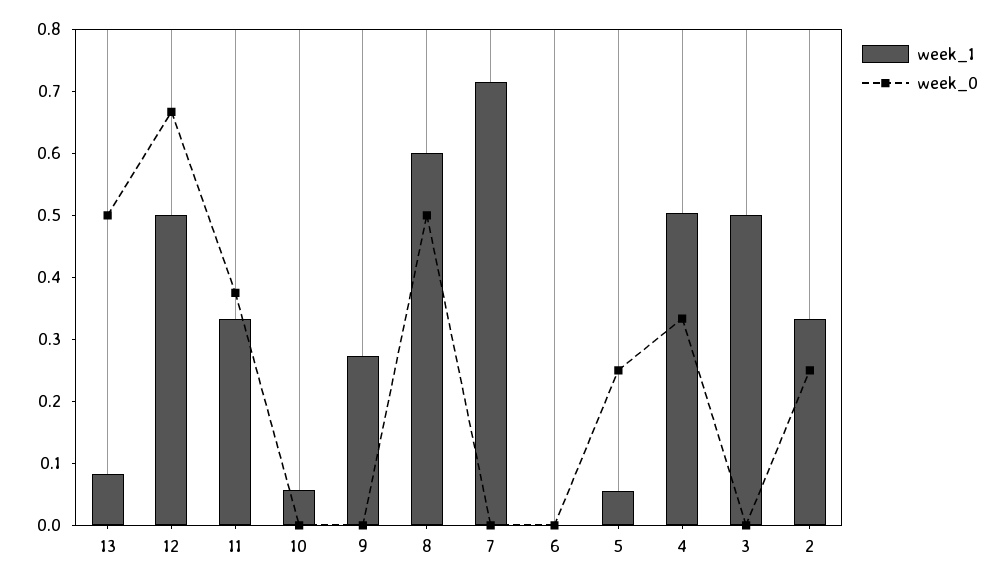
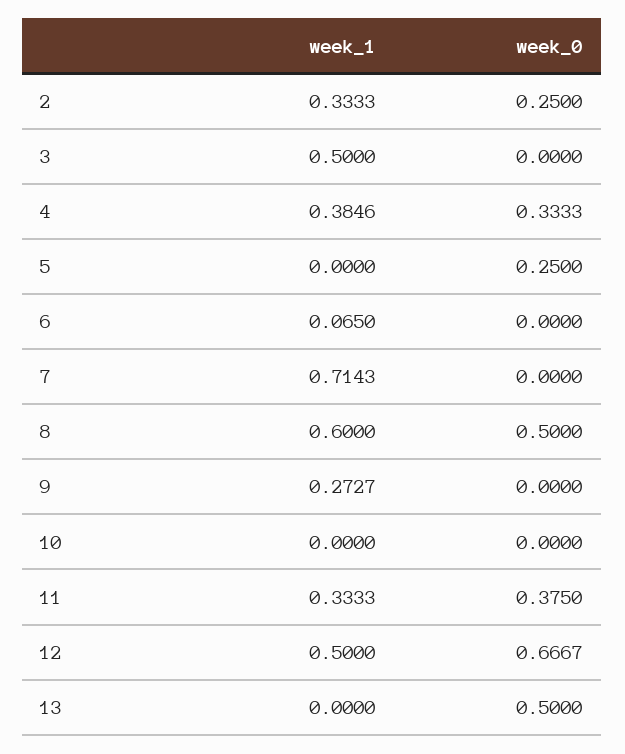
week_1, 13: 0.08 -> 0
week_1, 10: 0.06 -> 0
week_1, 6: 0 -> 0.065
week_1, 5: 0.06 -> 0
week_1, 4: 0.5 -> 0.3846

